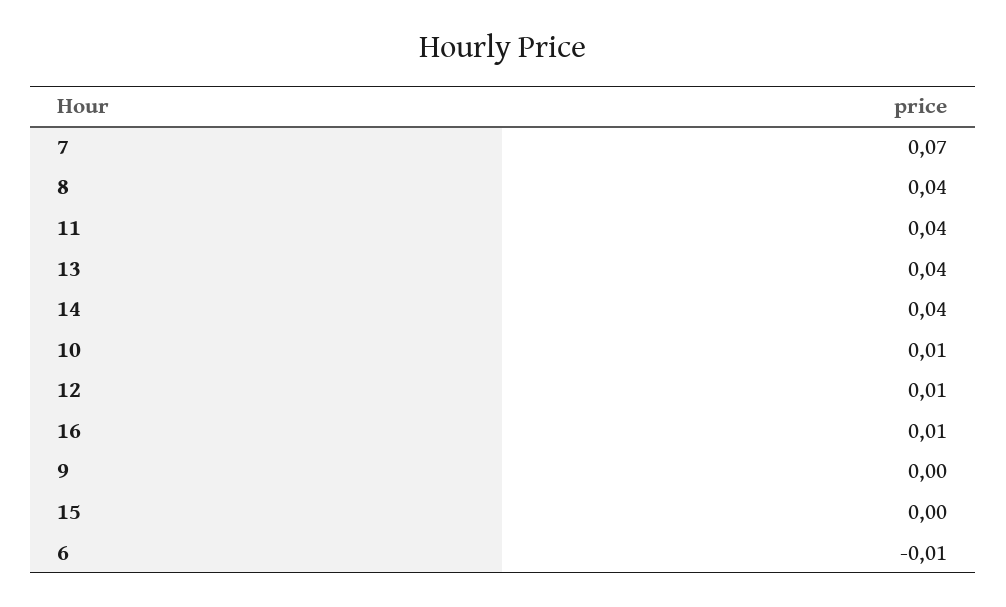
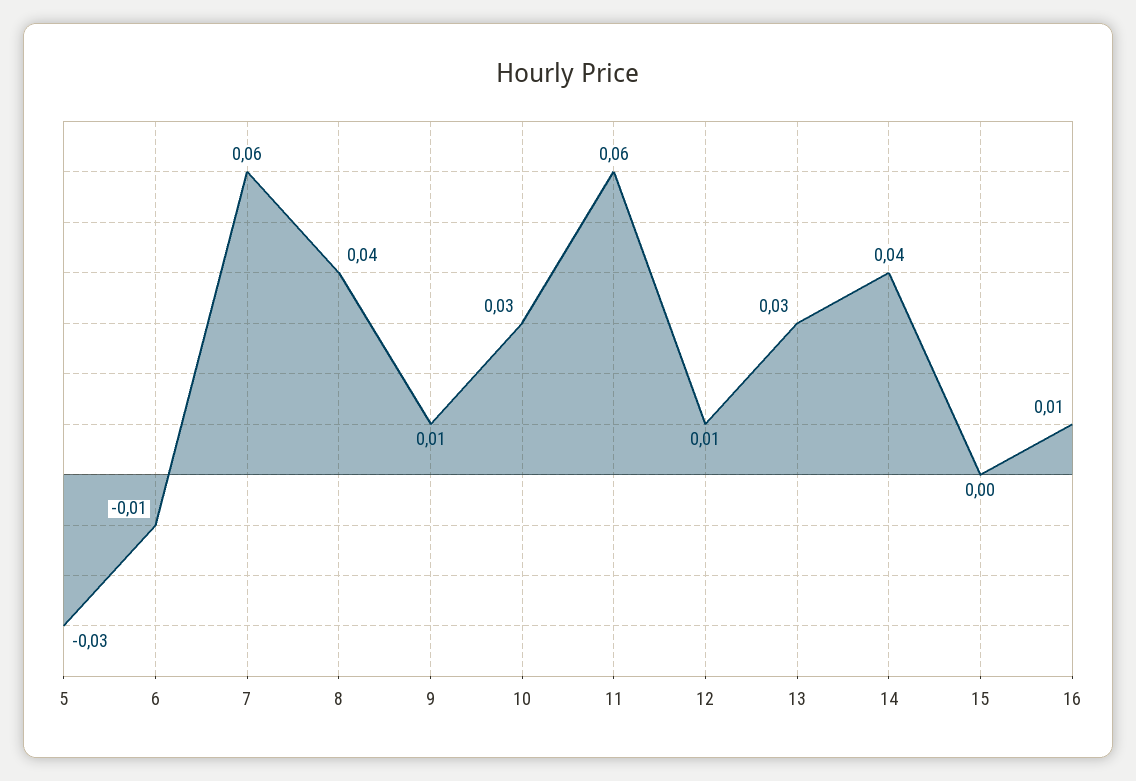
7: 0.07 -> 0.06
11: 0.04 -> 0.06
13: 0.04 -> 0.03
10: 0.01 -> 0.03
9: 0 -> 0.01
5: none -> -0.03

